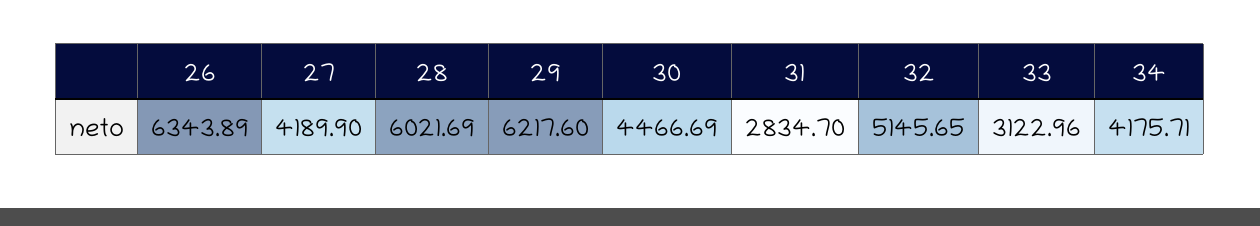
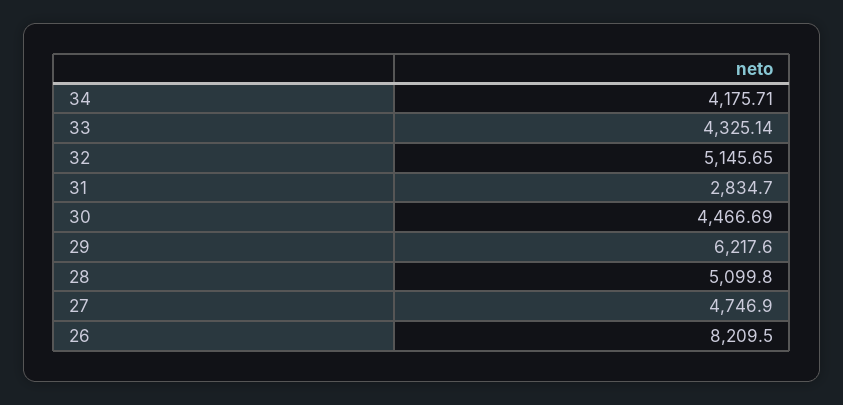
26: 6343.89 -> 8209.5
27: 4189.9 -> 4746.9
28: 6021.69 -> 5099.8
33: 3122.96 -> 4325.14

